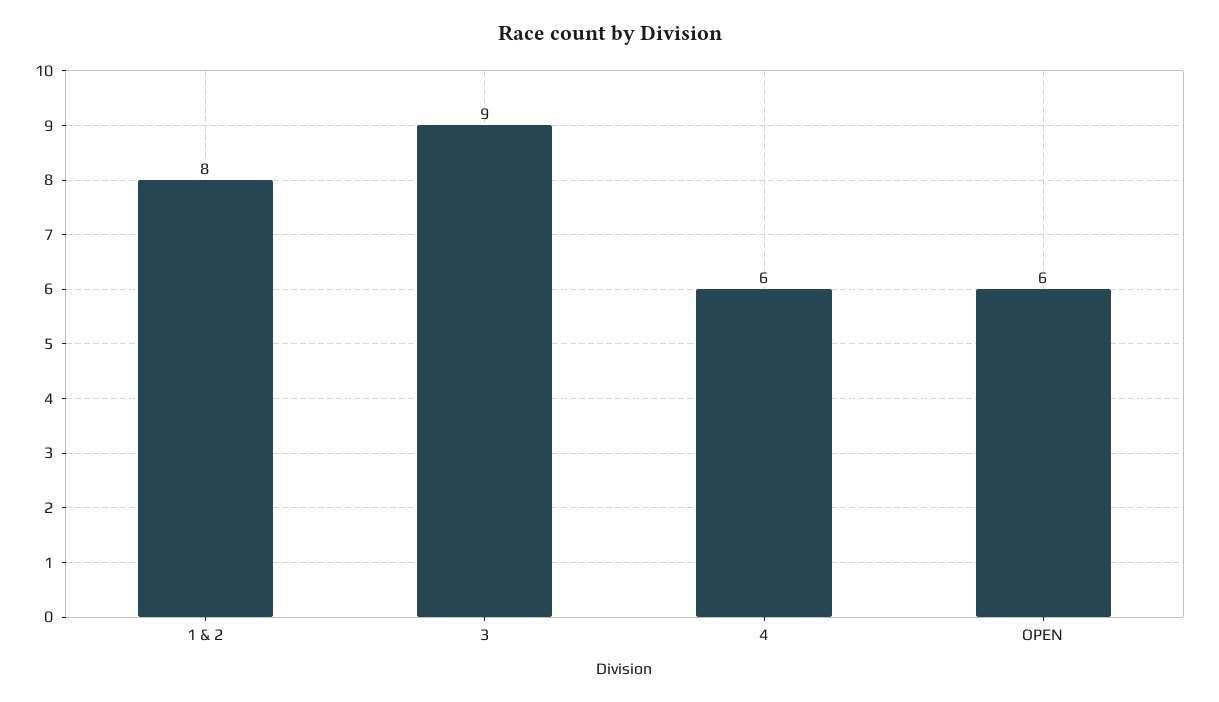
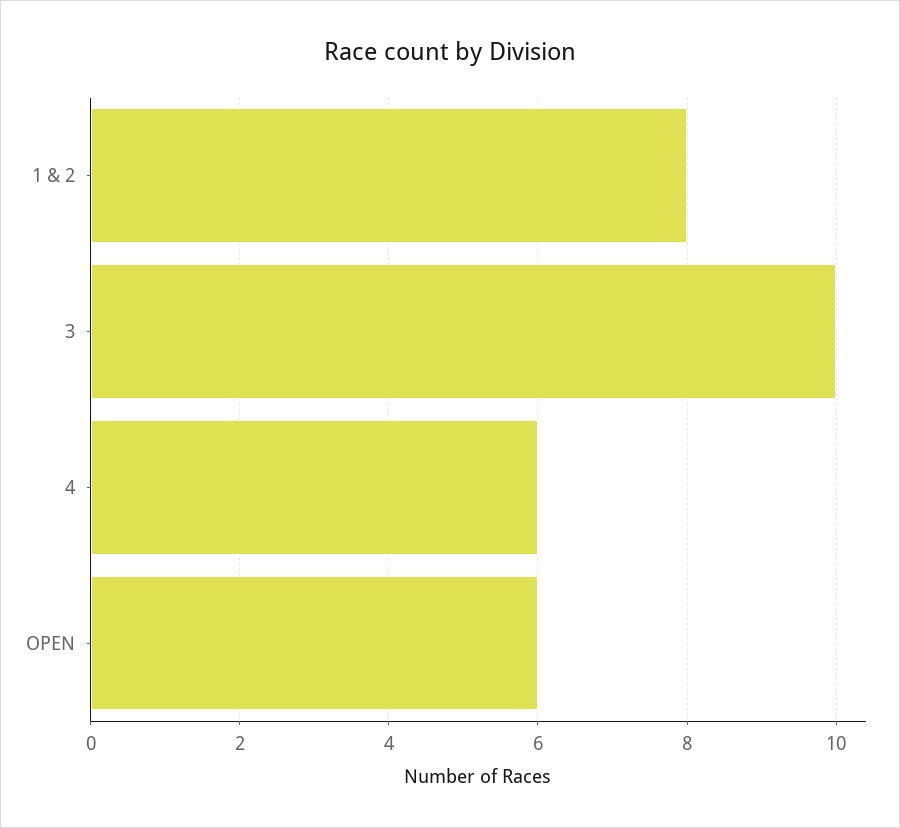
3: 9 -> 10

